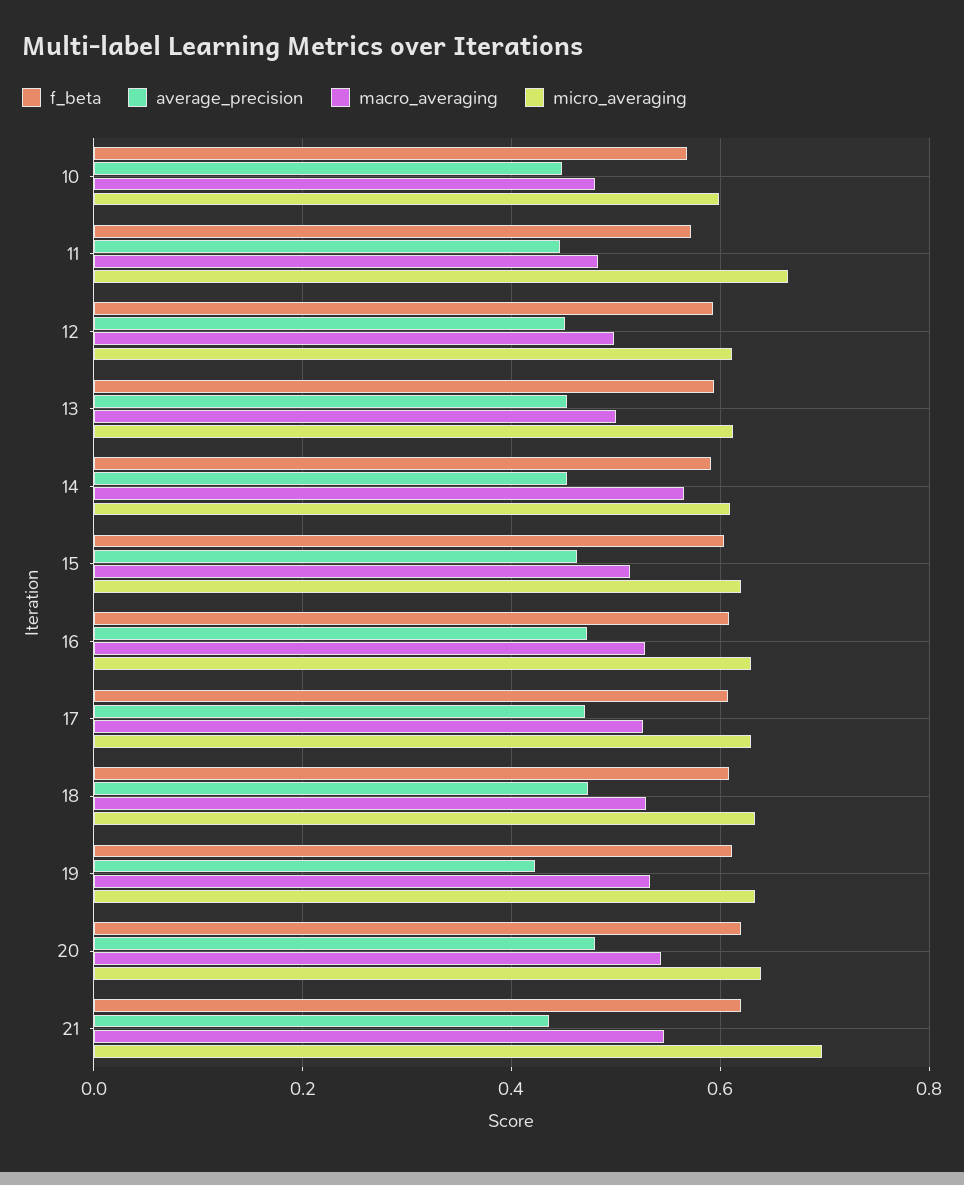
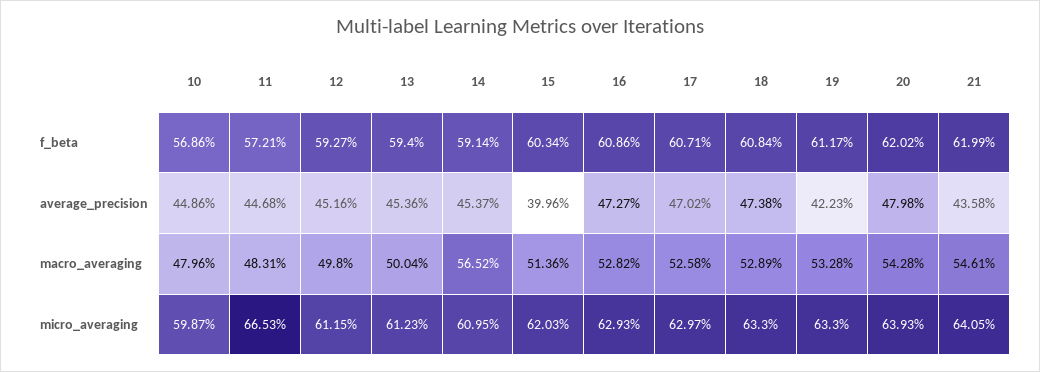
average_precision, 15: 0.46 -> 0.3996
micro_averaging, 21: 0.7 -> 0.6405

